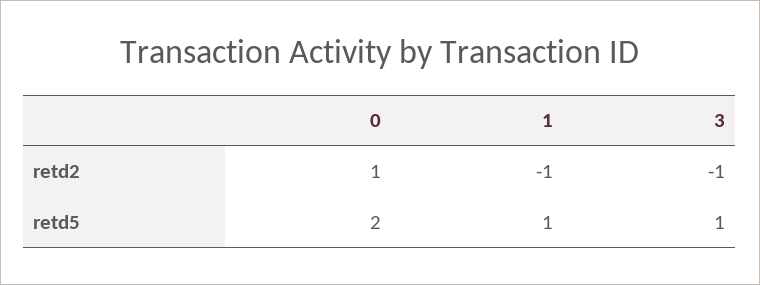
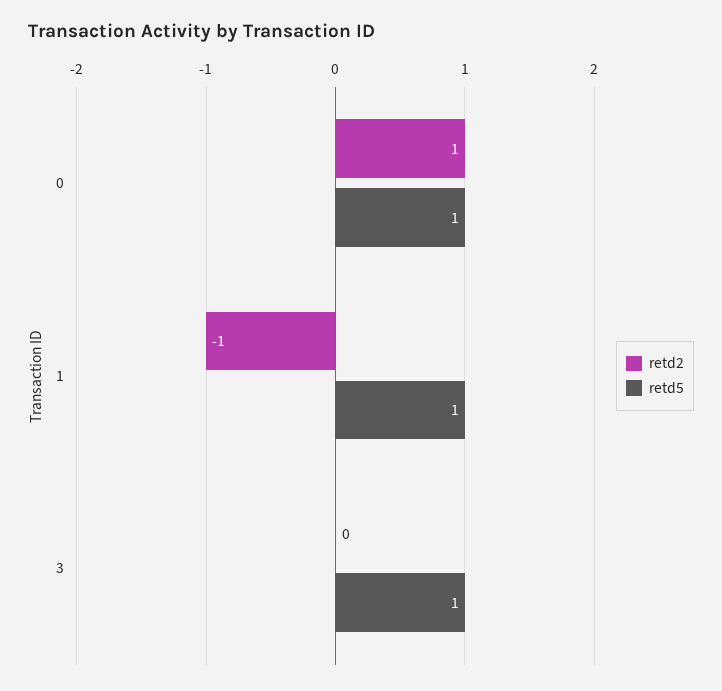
retd2, 3: -1 -> 0
retd5, 0: 2 -> 1

